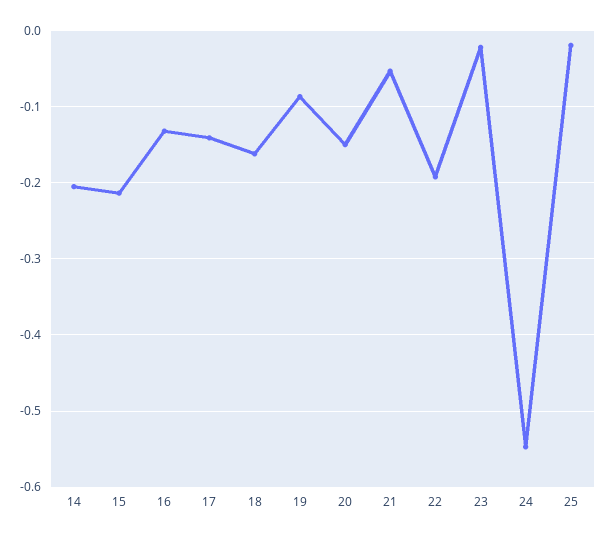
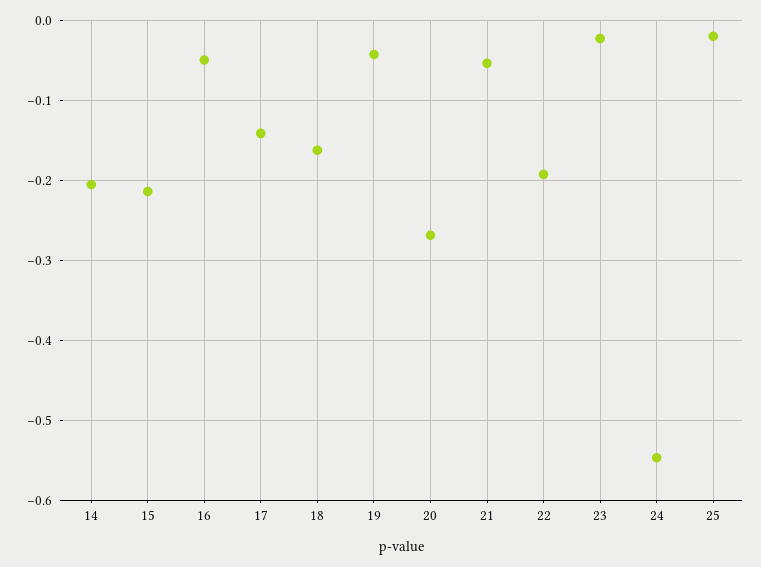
16: -0.13 -> -0.05
19: -0.09 -> -0.04
20: -0.15 -> -0.27

